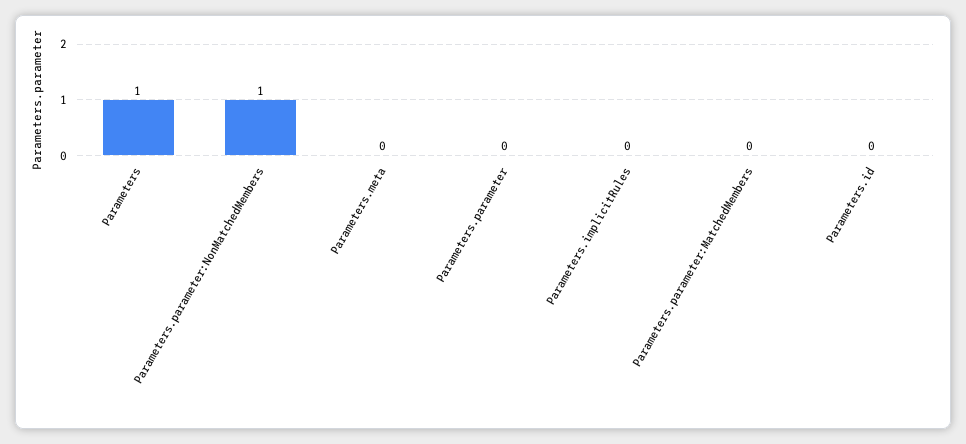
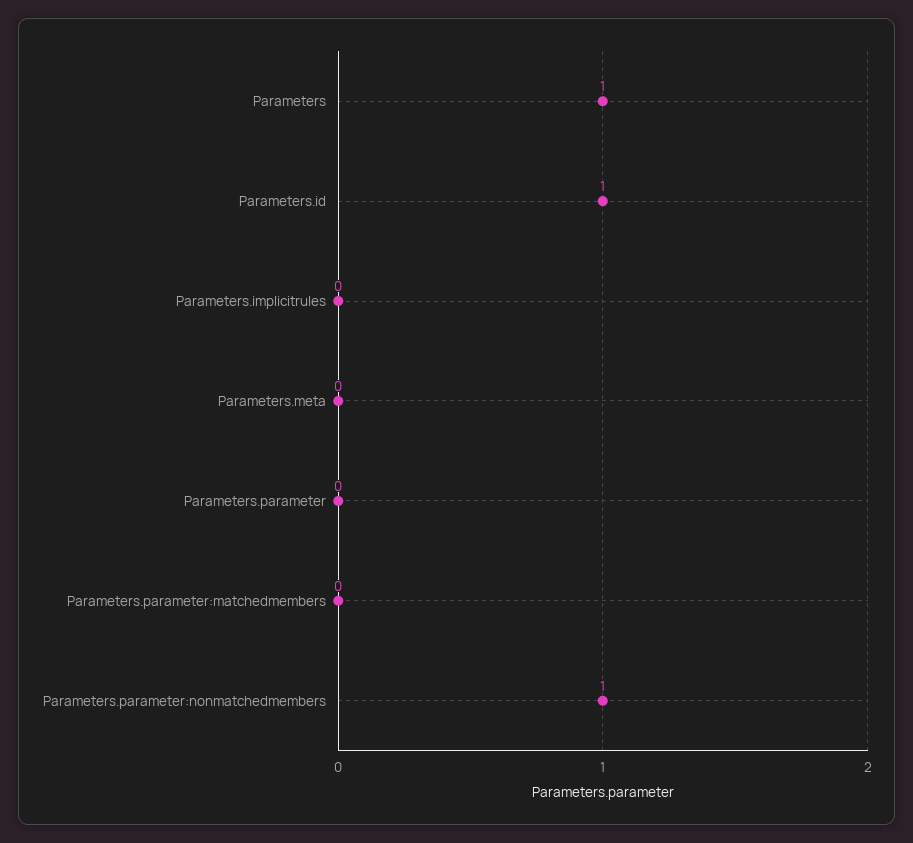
Parameters.id: 0 -> 1

